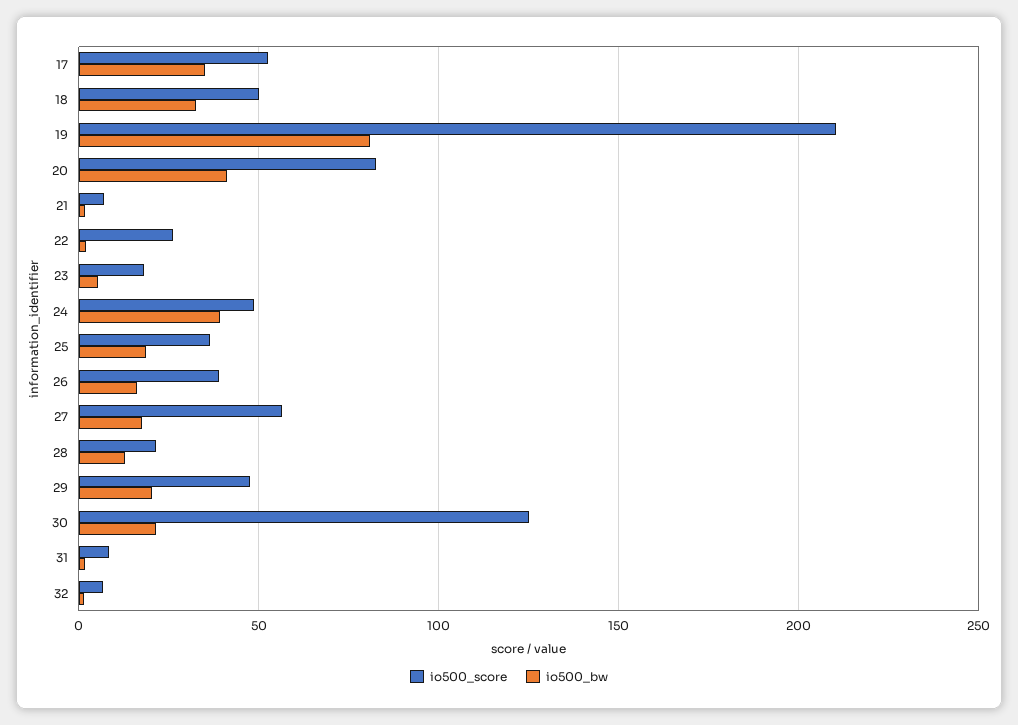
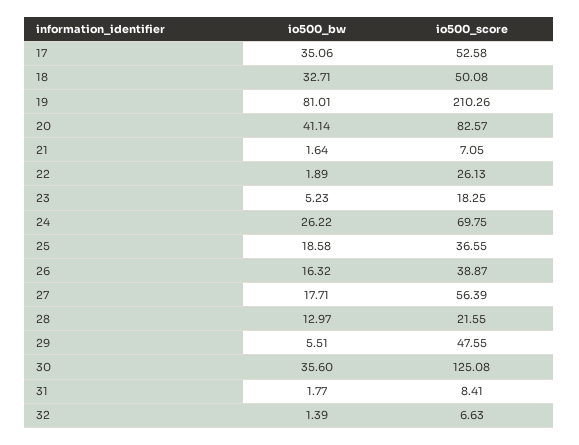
io500_score, 24: 50 -> 69.75
io500_bw, 24: 40 -> 26.22
io500_bw, 29: 20 -> 5.51
io500_bw, 30: 20 -> 35.6

